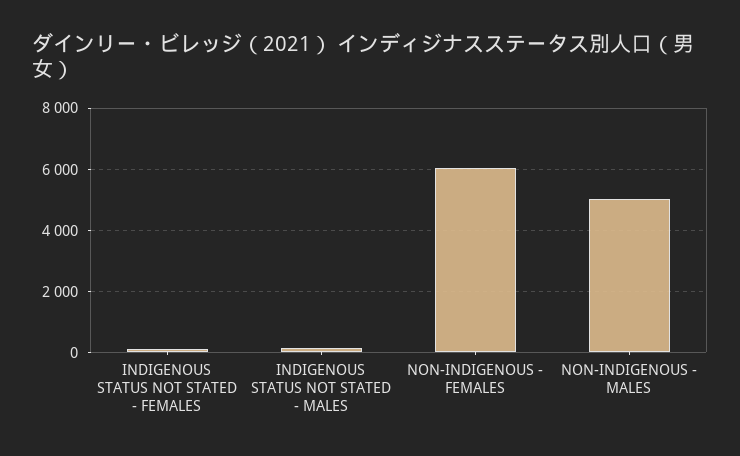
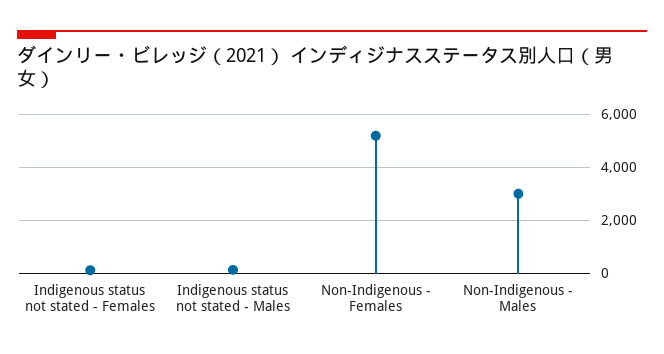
NON-INDIGENOUS - FEMALES: 6000 -> 5250
NON-INDIGENOUS - MALES: 5000 -> 3000

